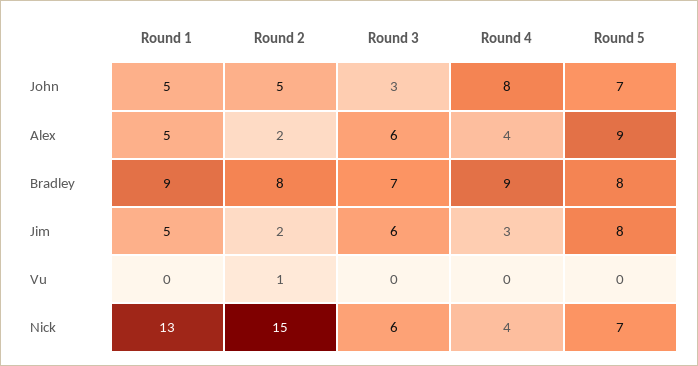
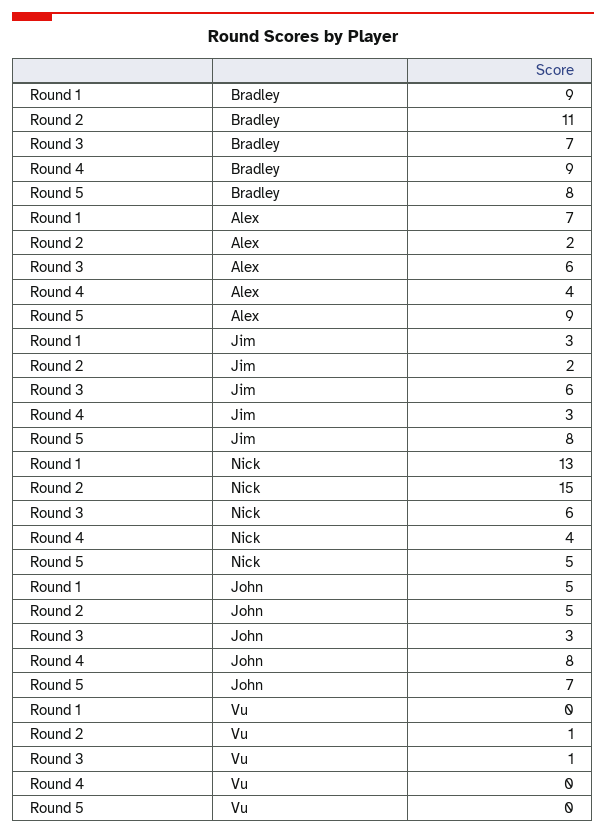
Round 1, Alex: 5 -> 7
Round 2, Bradley: 8 -> 11
Round 1, Jim: 5 -> 3
Round 3, Vu: 0 -> 1
Round 5, Nick: 7 -> 5

